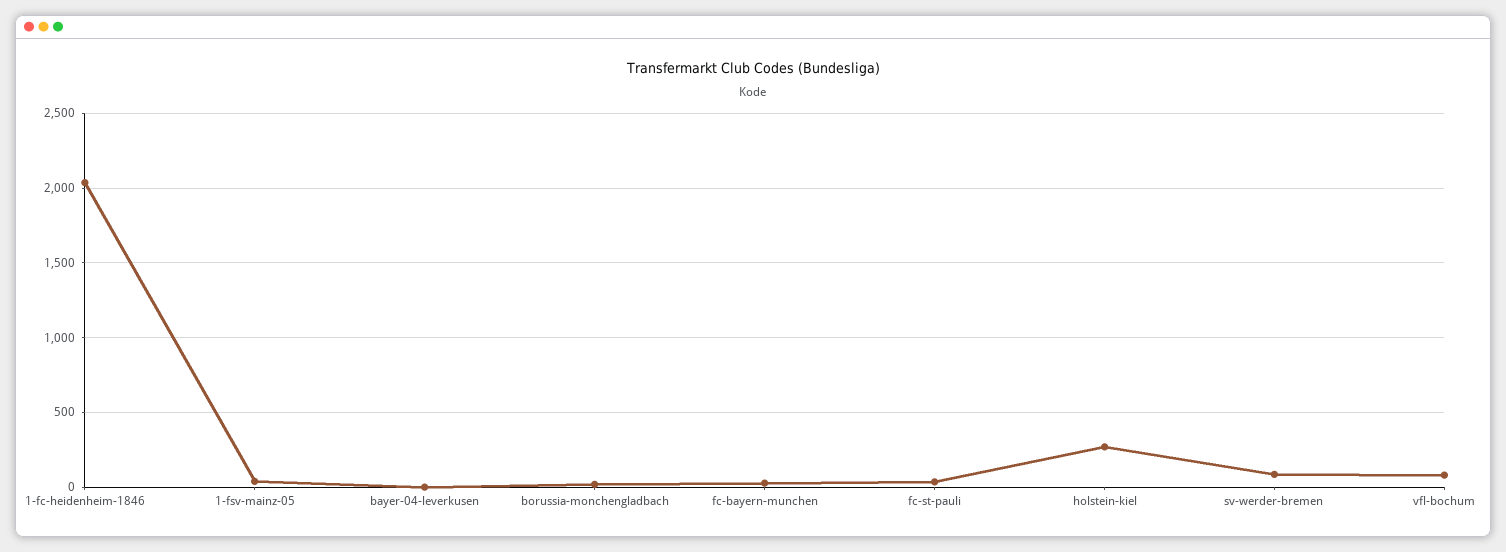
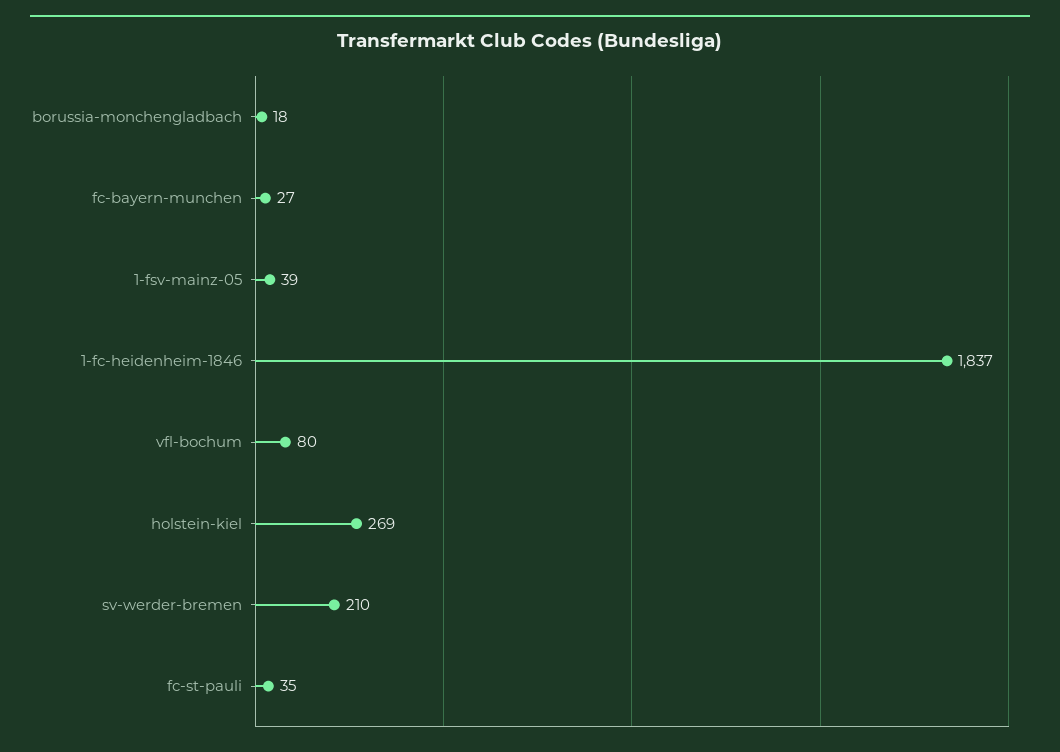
1-fc-heidenheim-1846: 2050 -> 1837
bayer-04-leverkusen: 0 -> none
sv-werder-bremen: 100 -> 210

